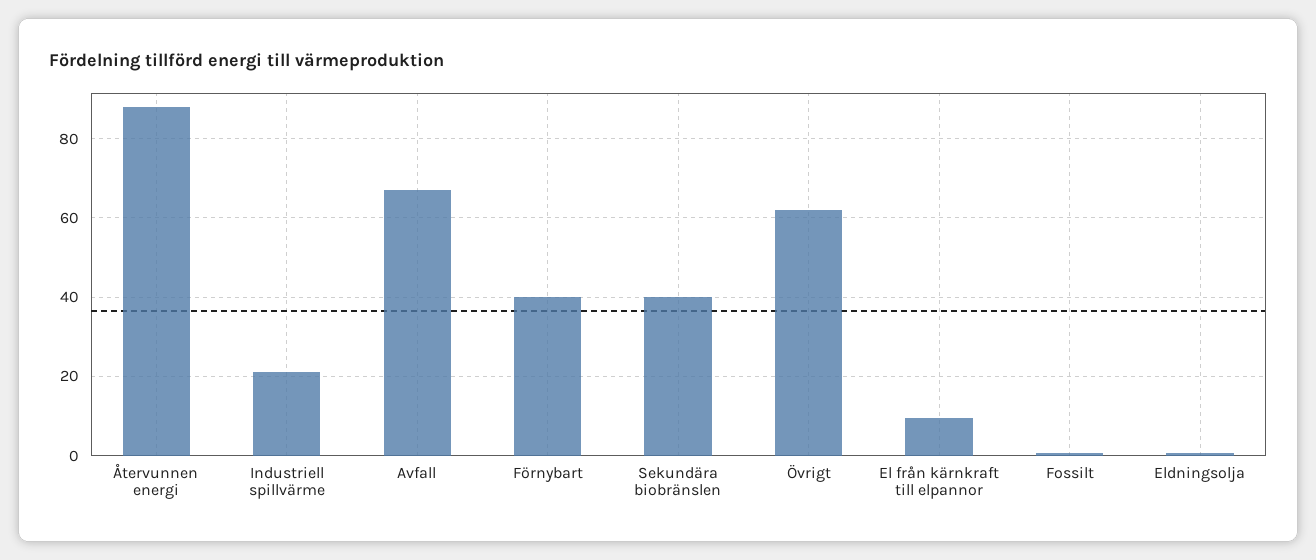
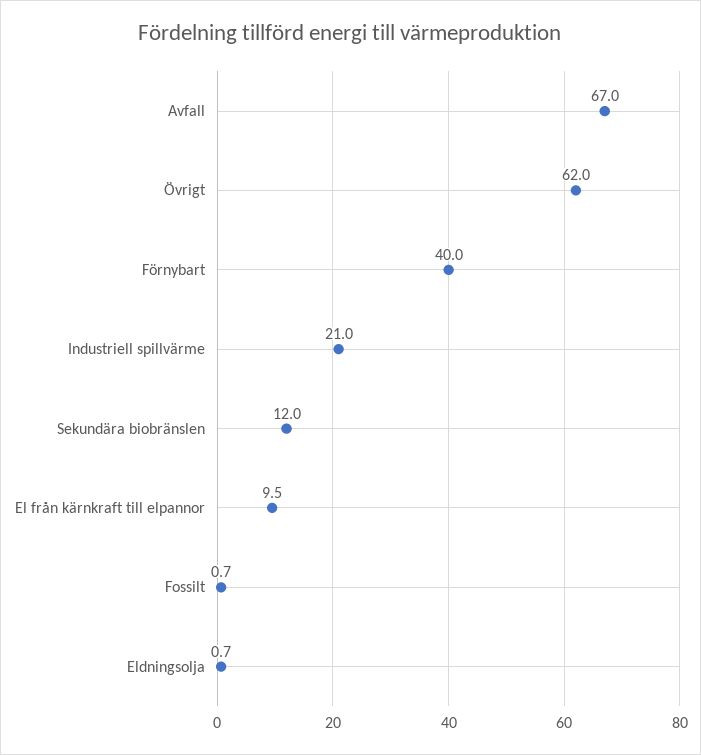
Återvunnen energi: 88 -> none
Sekundära biobränslen: 40 -> 12

